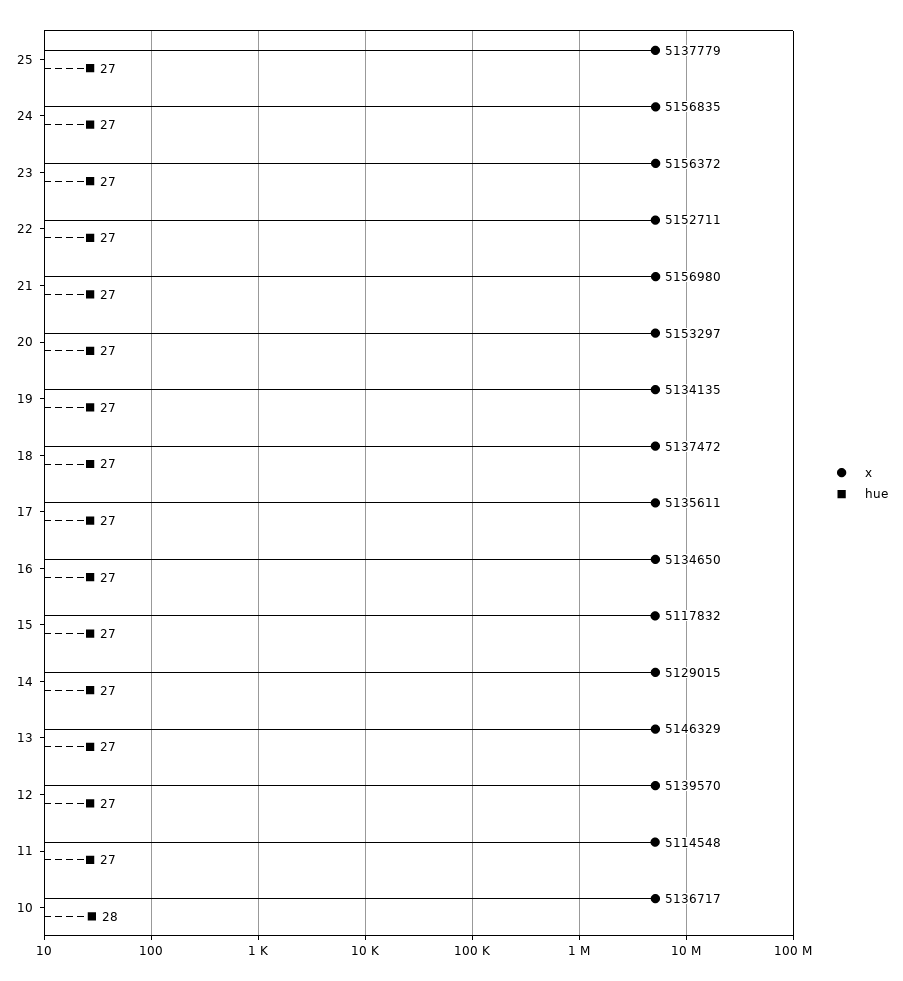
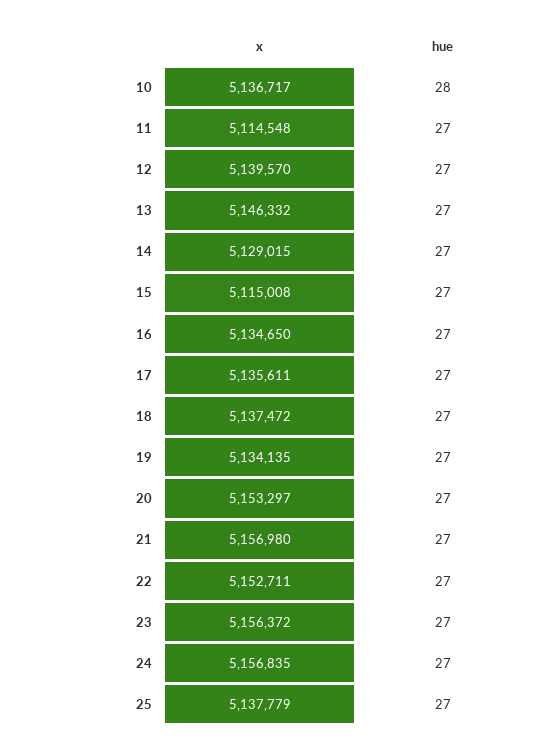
x, 15: 5117832 -> 5115008
x, 13: 5146329 -> 5146332

